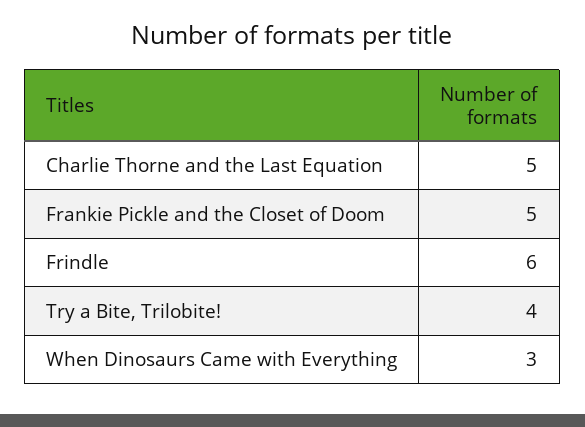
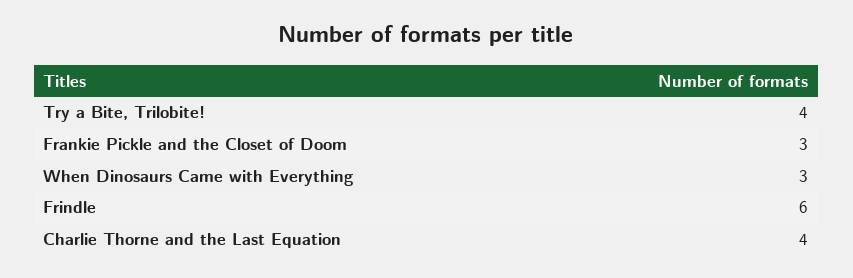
Charlie Thorne and the Last Equation: 5 -> 4
Frankie Pickle and the Closet of Doom: 5 -> 3

